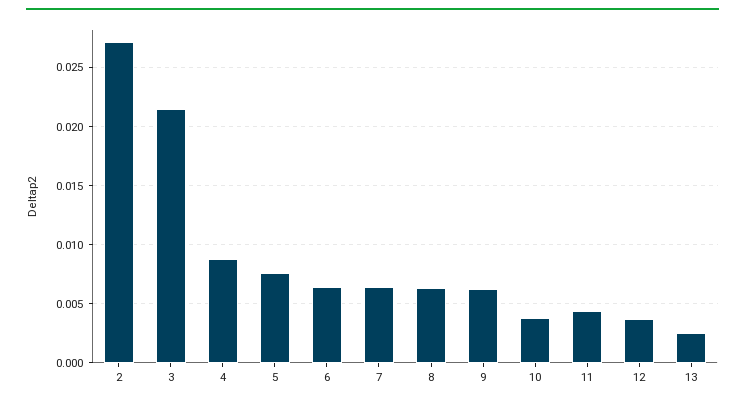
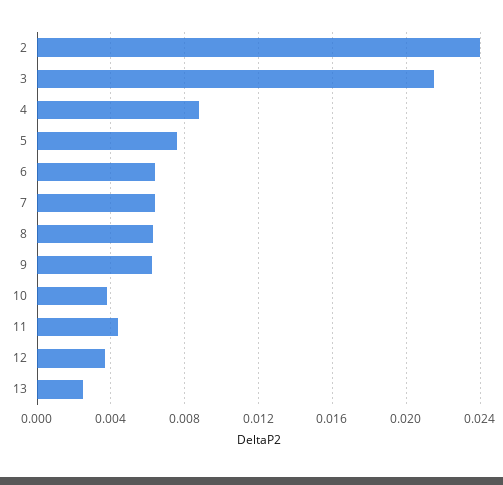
2: 0.027 -> 0.024

